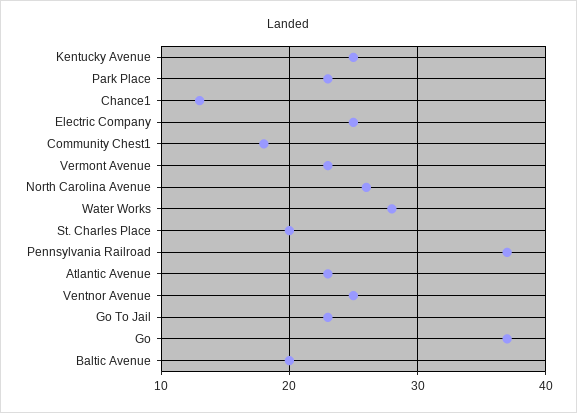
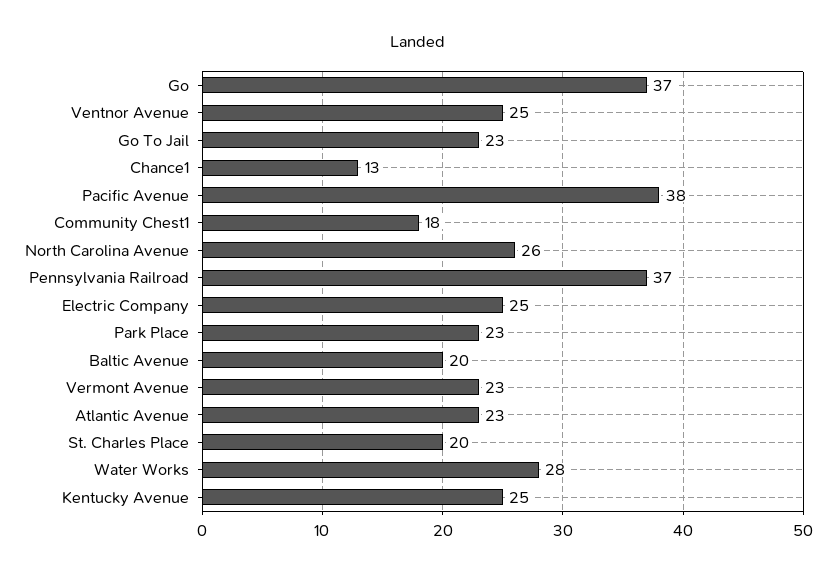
Pacific Avenue: none -> 38

